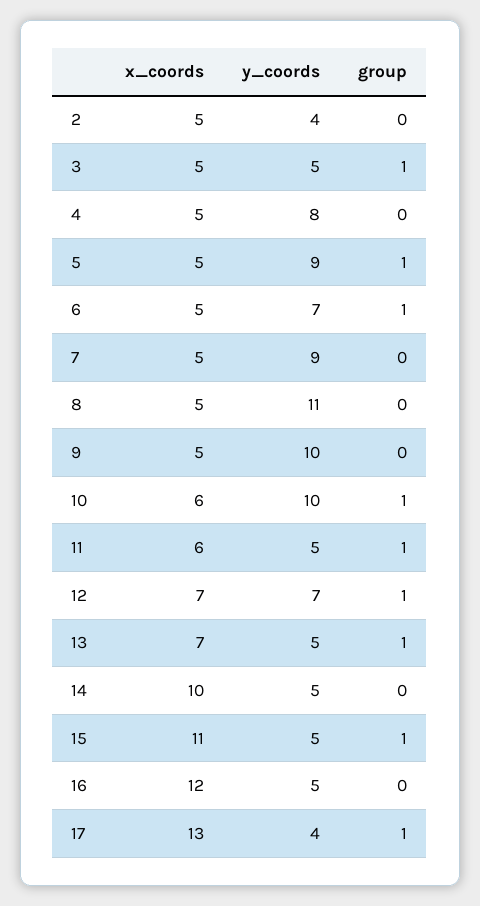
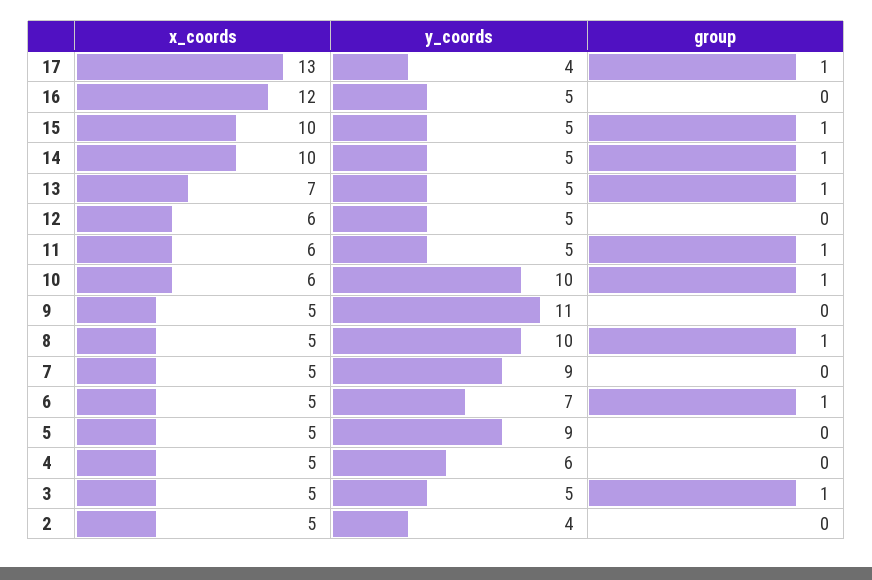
y_coords, 4: 8 -> 6
group, 5: 1 -> 0
y_coords, 8: 11 -> 10
group, 8: 0 -> 1
y_coords, 9: 10 -> 11
x_coords, 12: 7 -> 6
y_coords, 12: 7 -> 5
group, 12: 1 -> 0
group, 14: 0 -> 1
x_coords, 15: 11 -> 10

